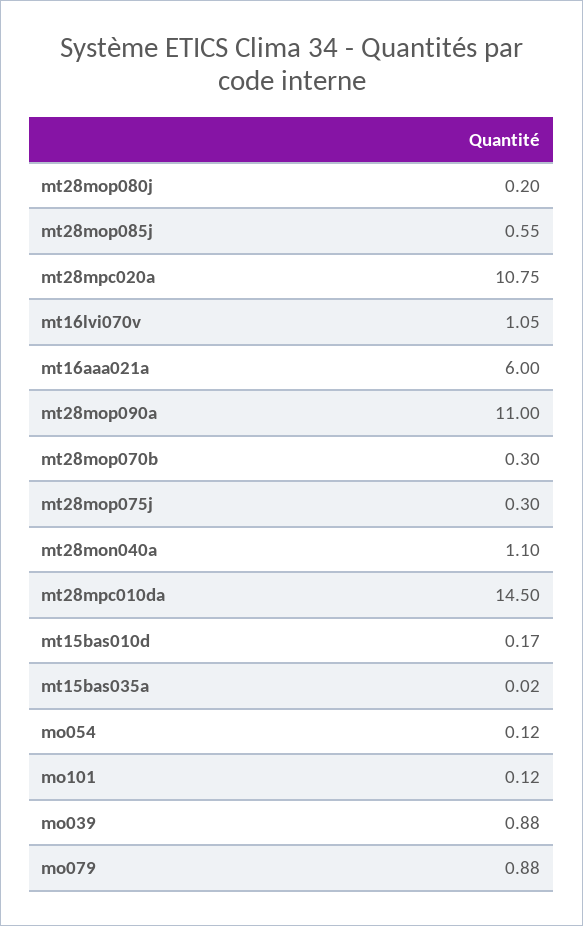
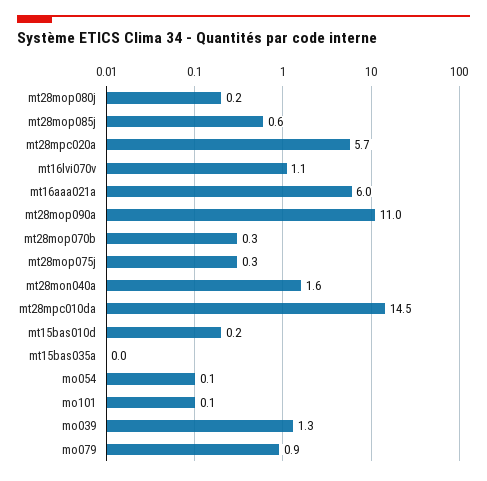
mt28mpc020a: 10.75 -> 5.7
mt28mon040a: 1.1 -> 1.6
mo039: 0.88 -> 1.3

